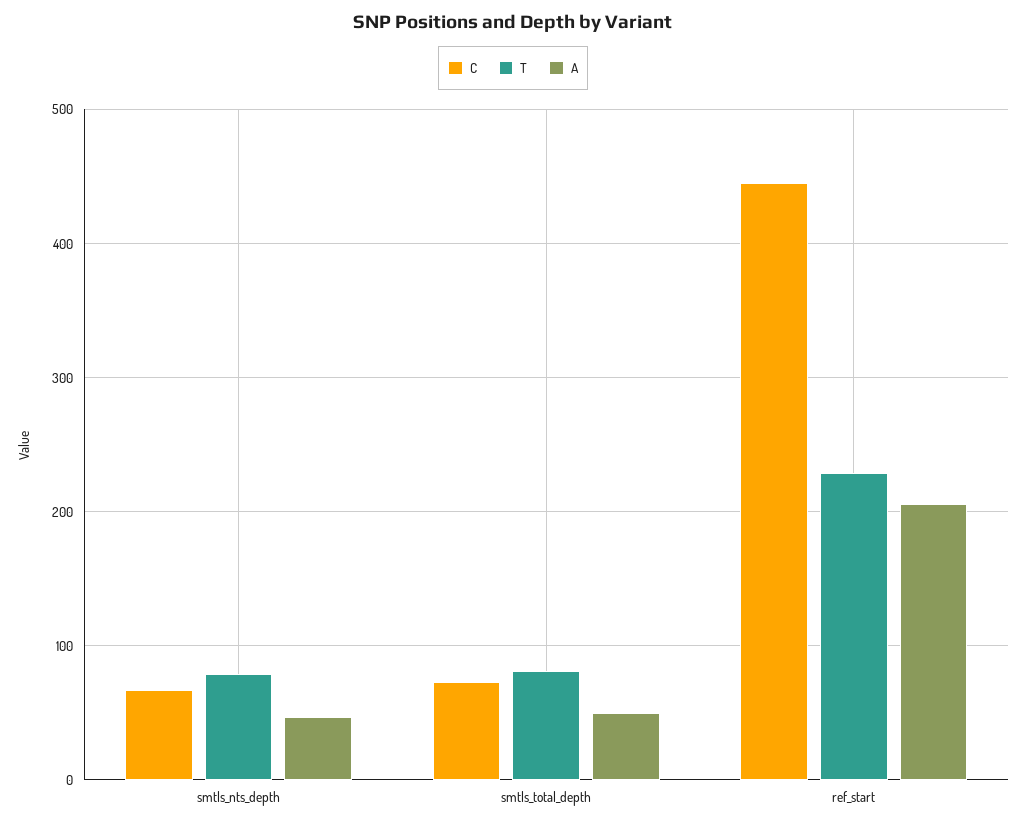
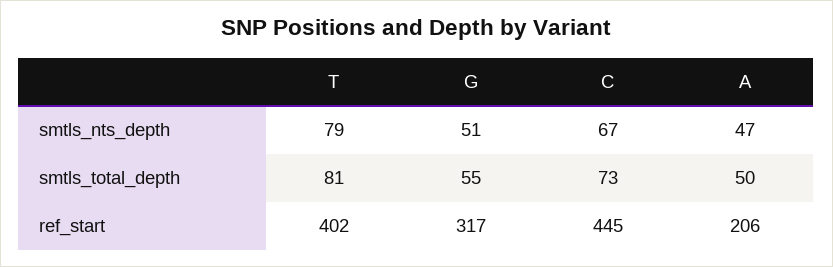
T, ref_start: 230 -> 402
G, smtls_nts_depth: none -> 51
G, smtls_total_depth: none -> 55
G, ref_start: none -> 317

